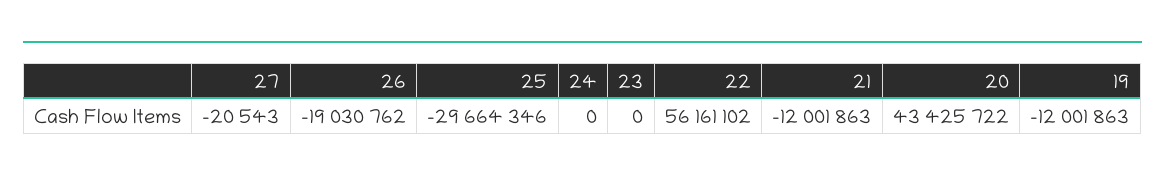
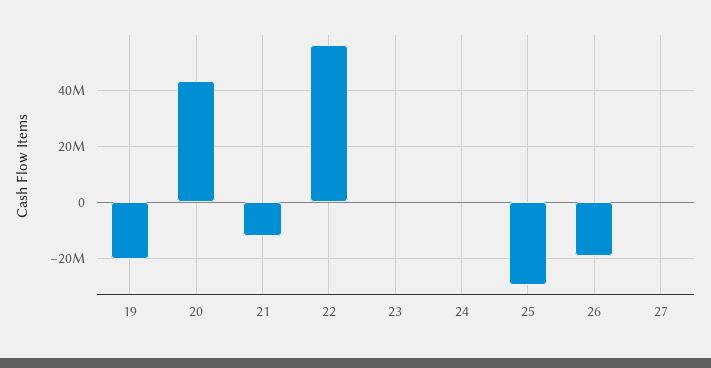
19: -12001863 -> -20000000

